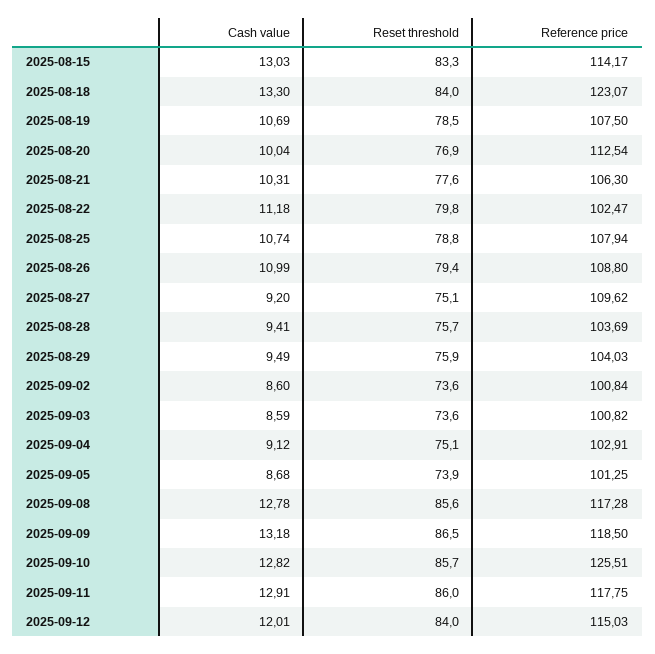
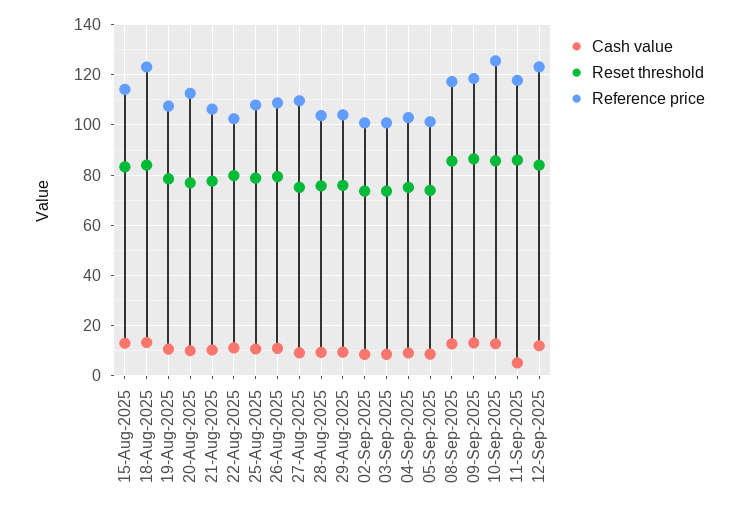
Cash value, 2025-09-11: 12.91 -> 5
Reference price, 2025-09-12: 115.03 -> 122.5

